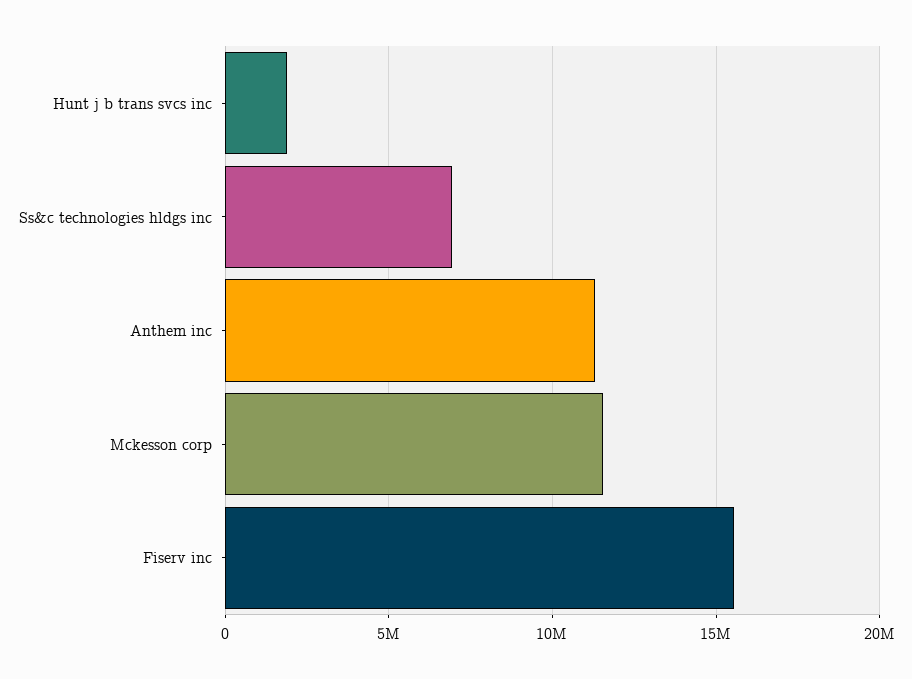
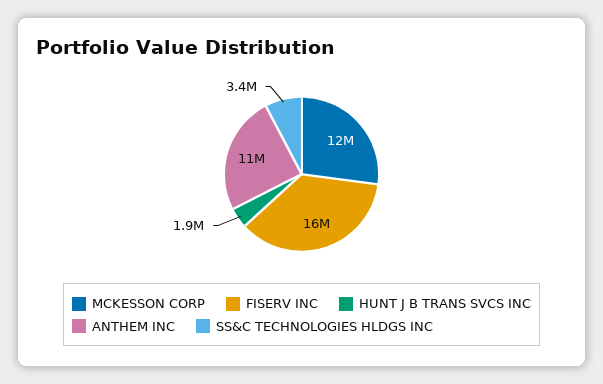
Ss&c technologies hldgs inc: 7000000 -> 3400000

